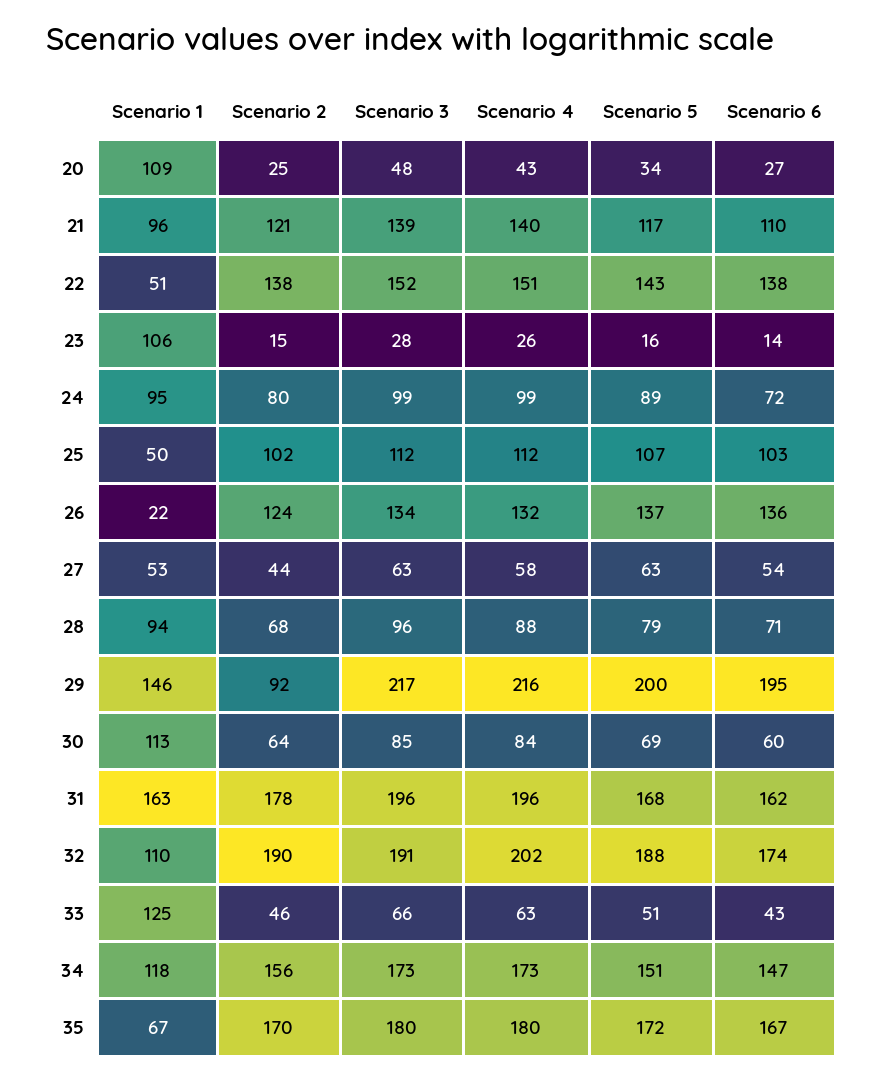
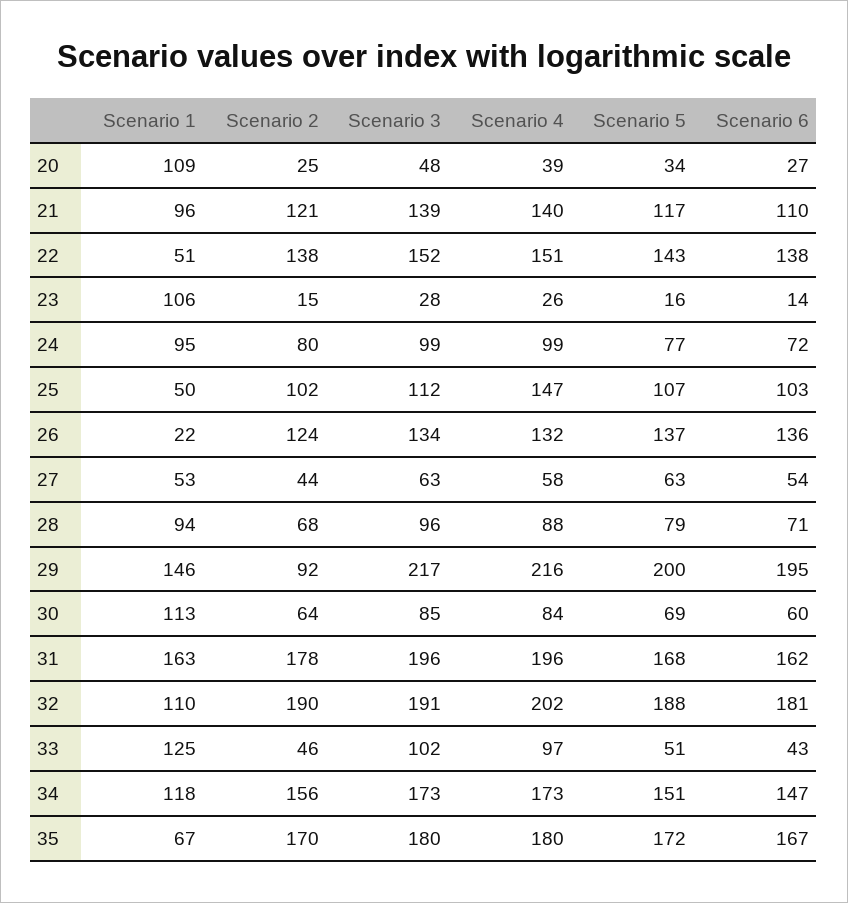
Scenario 4, 20: 43 -> 39
Scenario 5, 24: 89 -> 77
Scenario 4, 25: 112 -> 147
Scenario 6, 32: 174 -> 181
Scenario 3, 33: 66 -> 102
Scenario 4, 33: 63 -> 97

